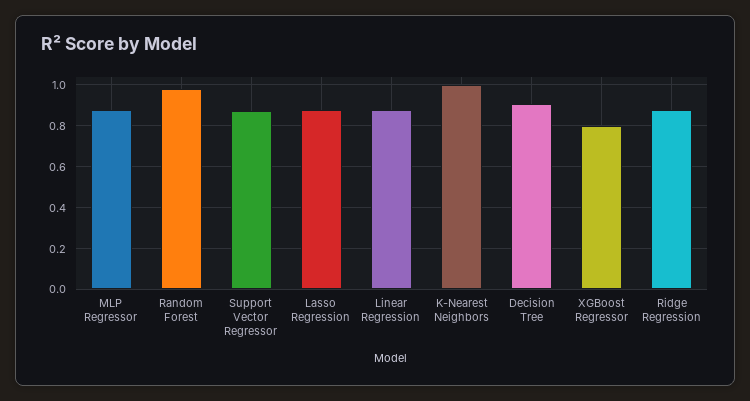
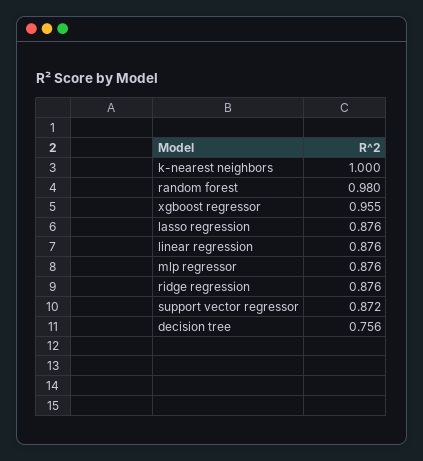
Decision Tree: 0.9 -> 0.756
XGBoost Regressor: 0.8 -> 0.955

